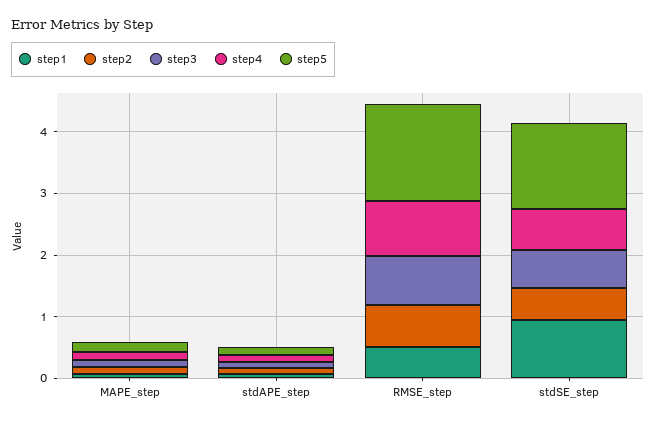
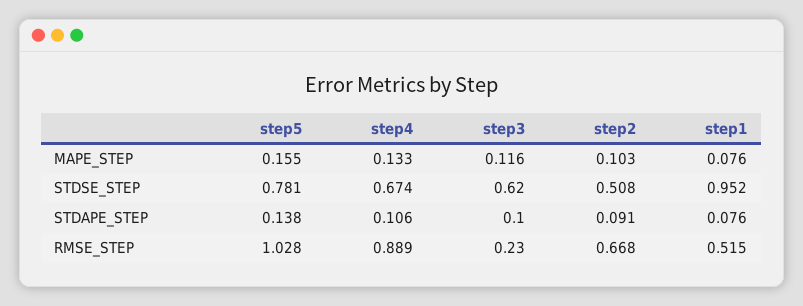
step3, RMSE_step: 0.8 -> 0.23
step5, RMSE_step: 1.6 -> 1.028
step5, stdSE_step: 1.4 -> 0.781

